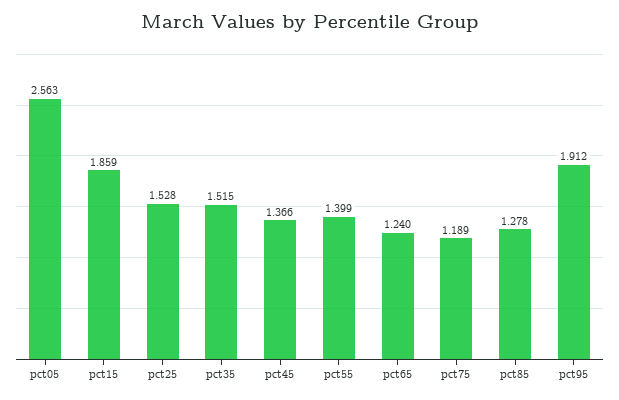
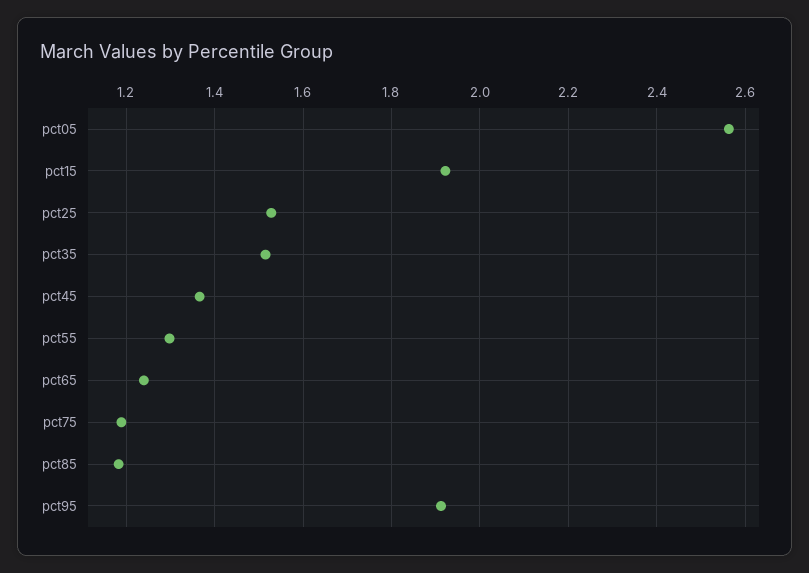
pct15: 1.859 -> 1.92
pct55: 1.399 -> 1.3
pct85: 1.278 -> 1.18

